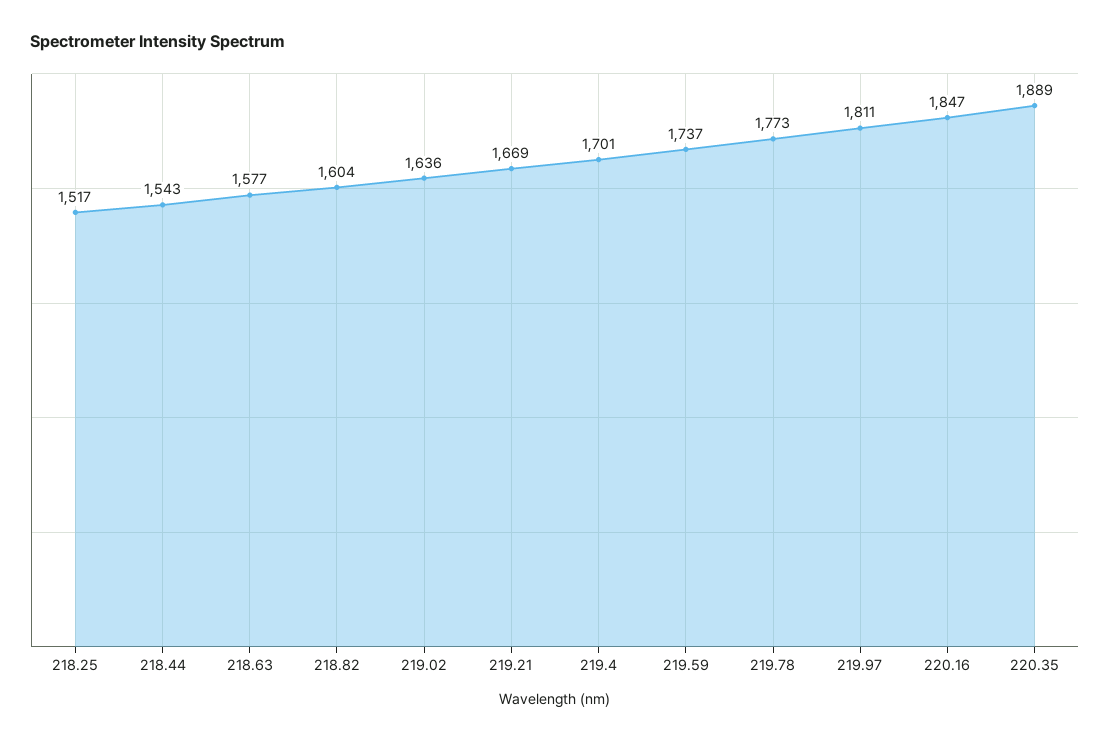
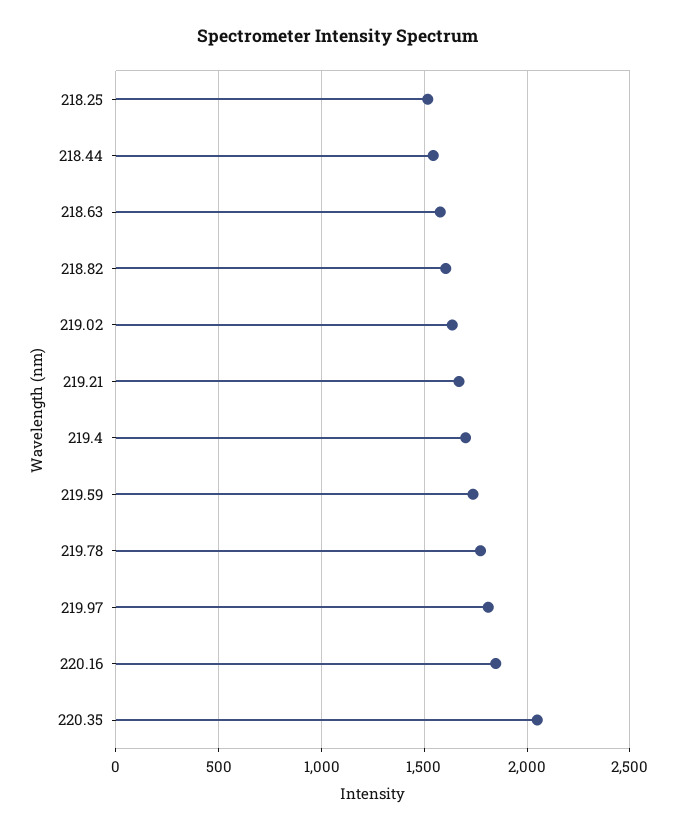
220.35: 1889 -> 2050

